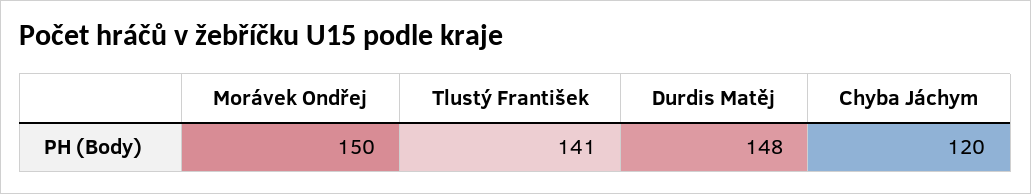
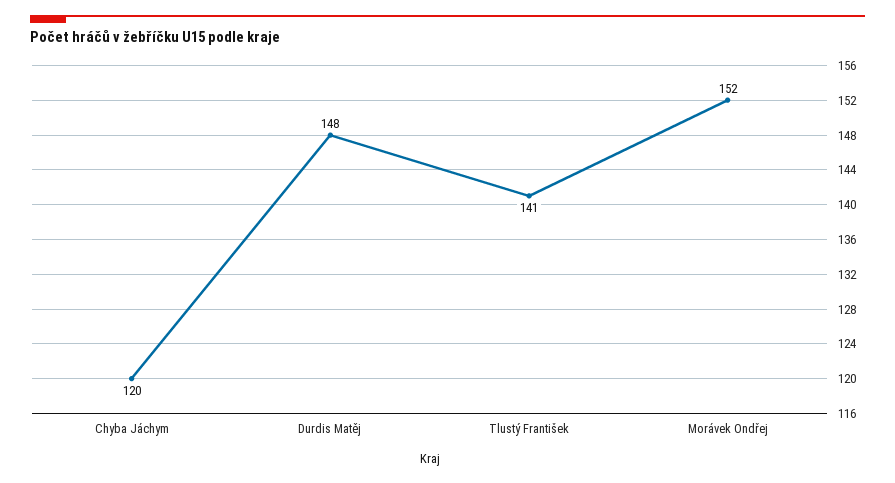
Morávek Ondřej: 150 -> 152

